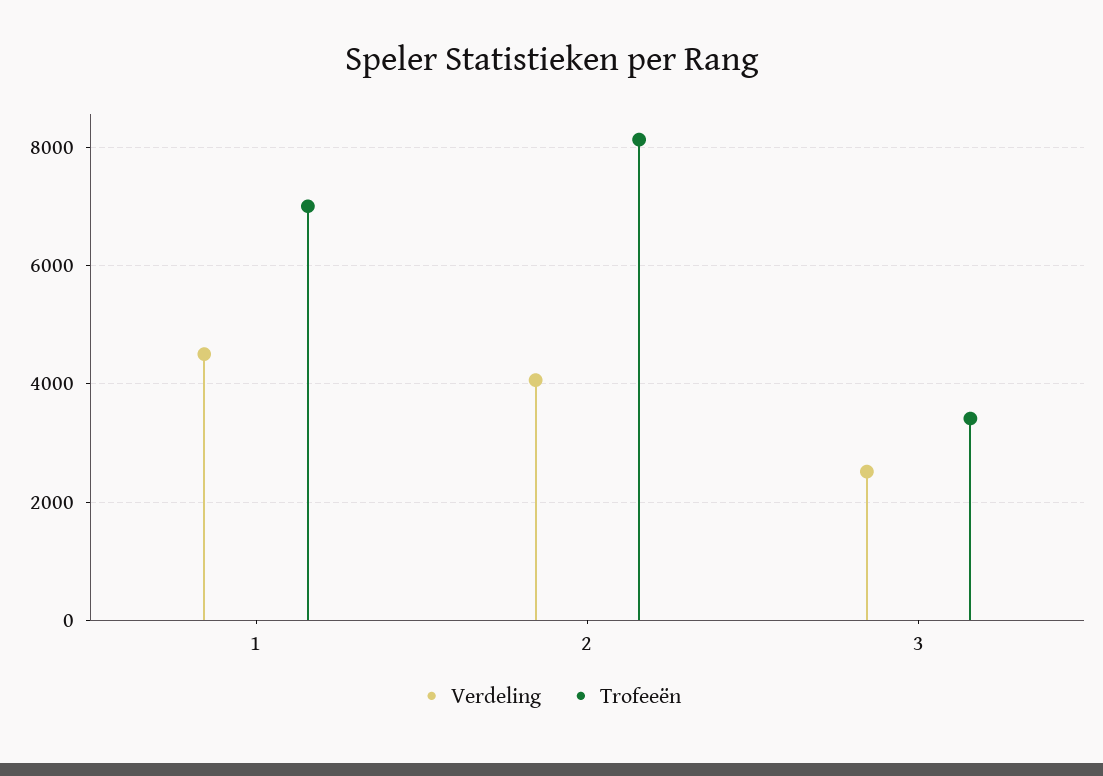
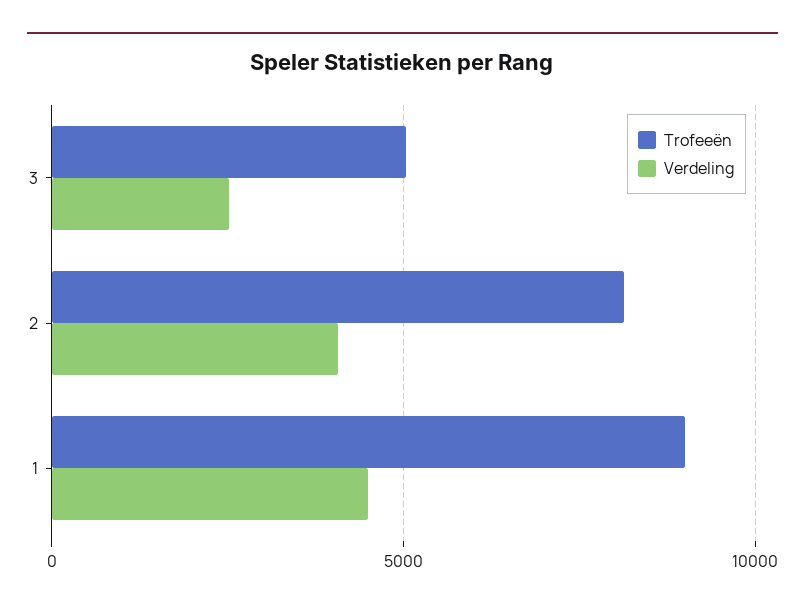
Trofeeën, 1: 7000 -> 9000
Trofeeën, 3: 3400 -> 5000

